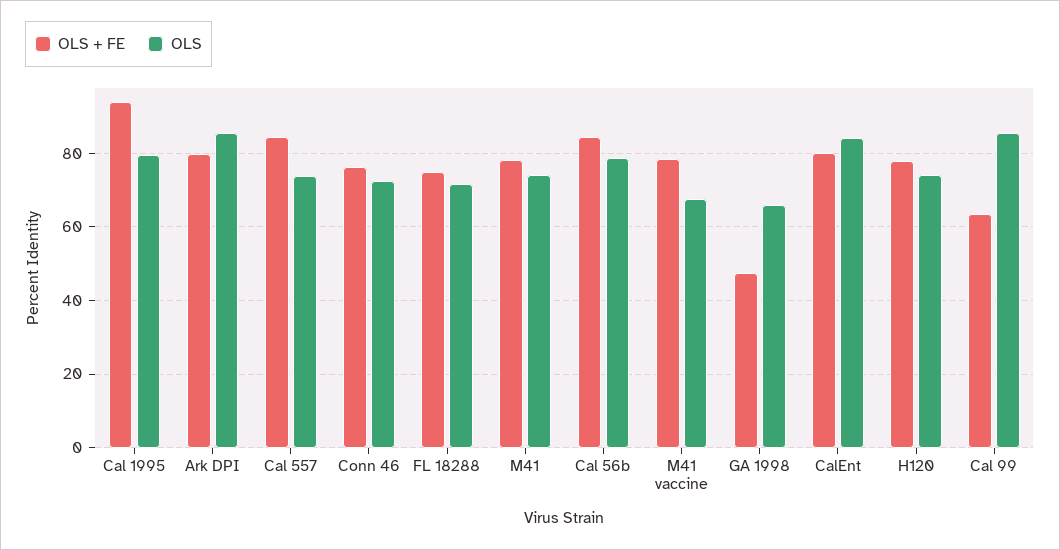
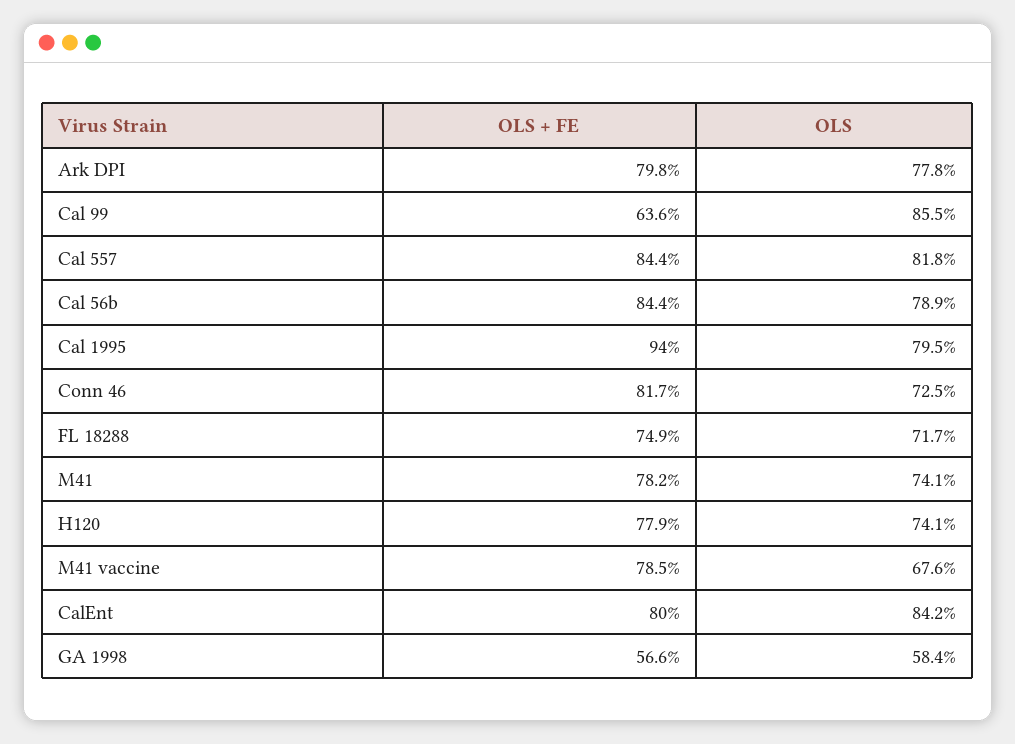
OLS, Ark DPI: 86 -> 77.8
OLS, Cal 557: 74 -> 81.8
OLS + FE, Conn 46: 76 -> 81.7
OLS + FE, GA 1998: 48 -> 56.6
OLS, GA 1998: 66 -> 58.4

